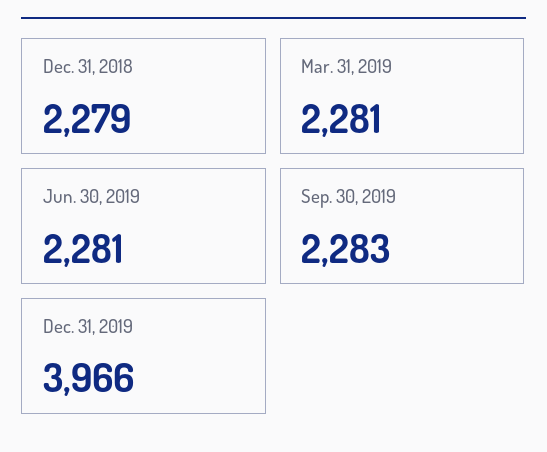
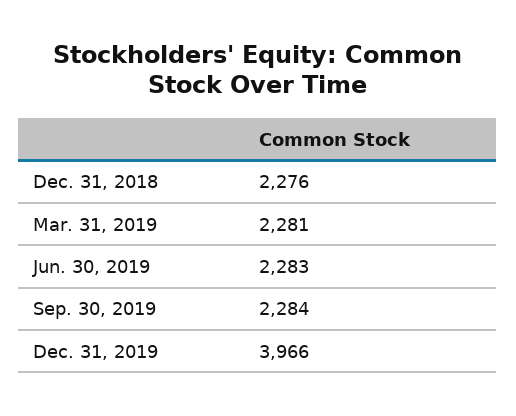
Dec. 31, 2018: 2279 -> 2276
Jun. 30, 2019: 2281 -> 2283
Sep. 30, 2019: 2283 -> 2284

